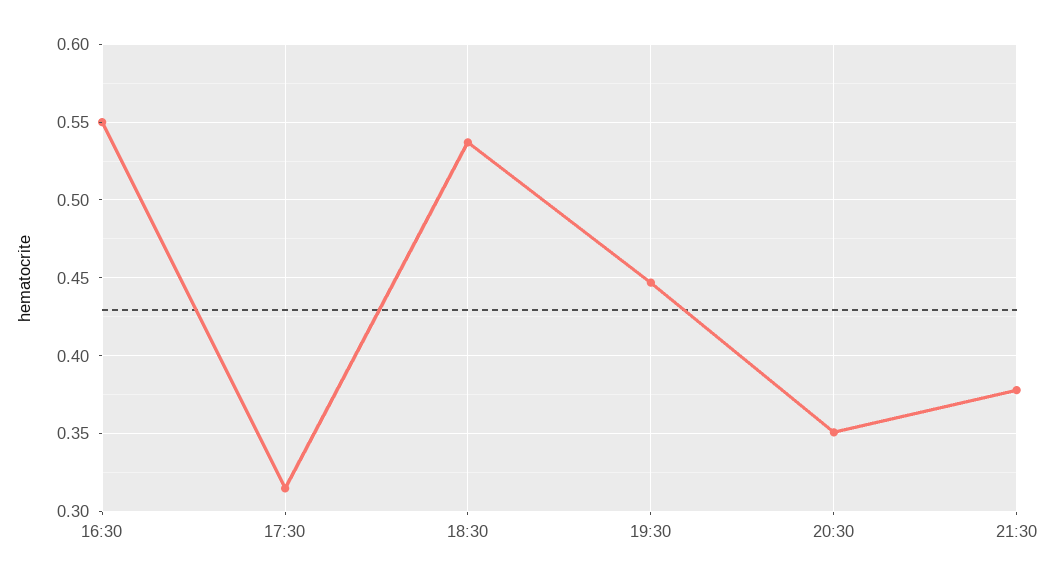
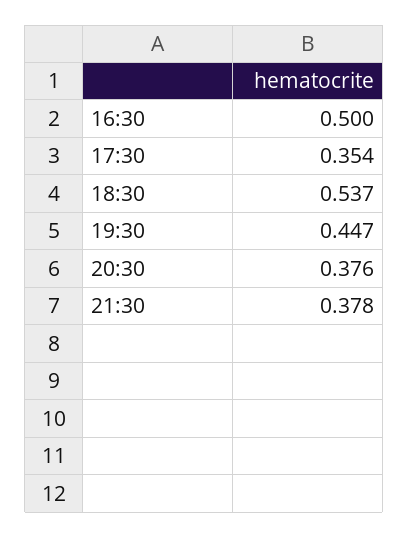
16:30: 0.55 -> 0.5
17:30: 0.315 -> 0.354
20:30: 0.35 -> 0.376

